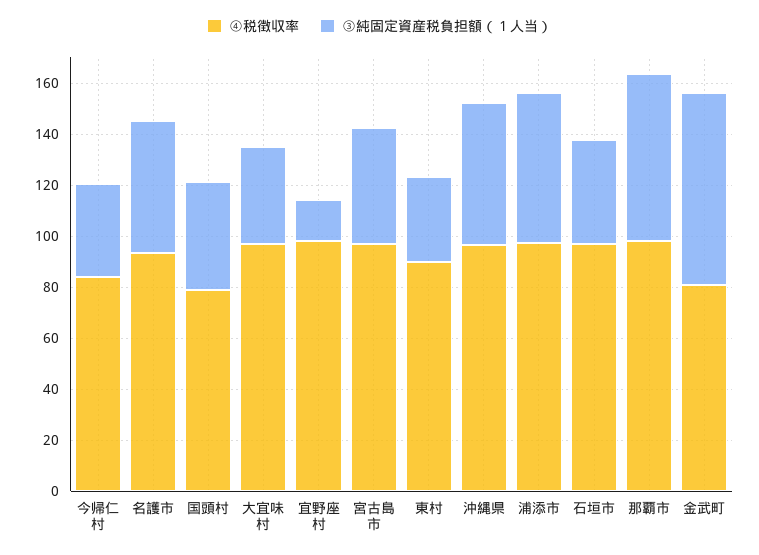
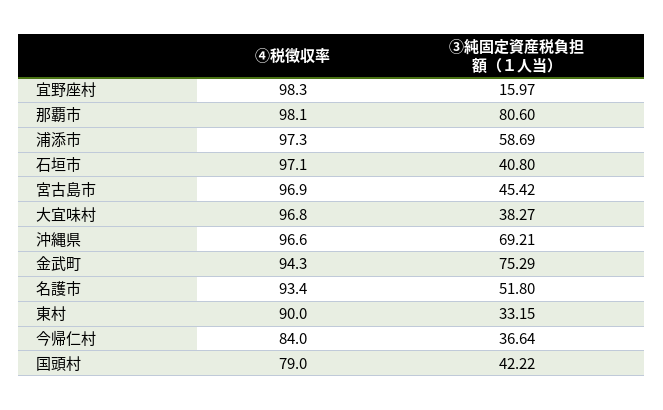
③純固定資産税負担額（１人当）, 沖縄県: 55 -> 69.21
③純固定資産税負担額（１人当）, 那覇市: 65 -> 80.6
④税徴収率, 金武町: 80 -> 94.3

